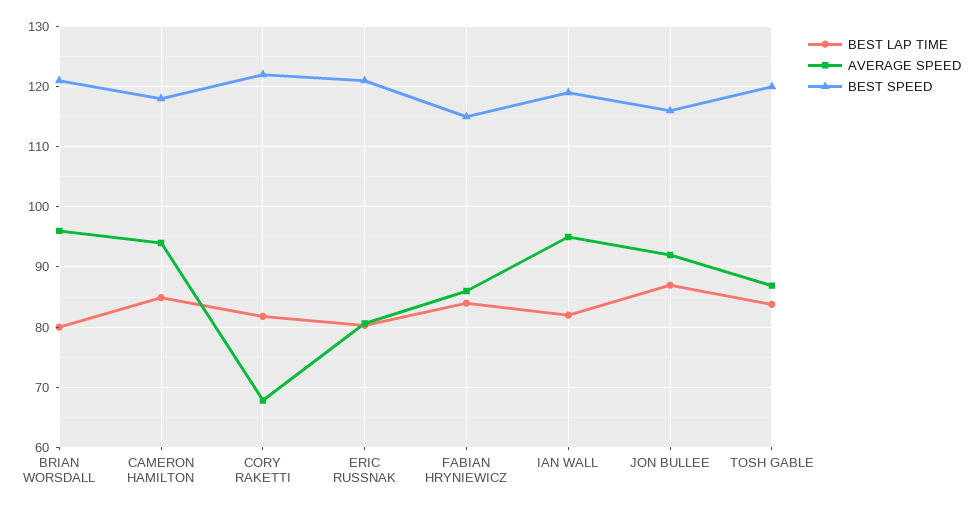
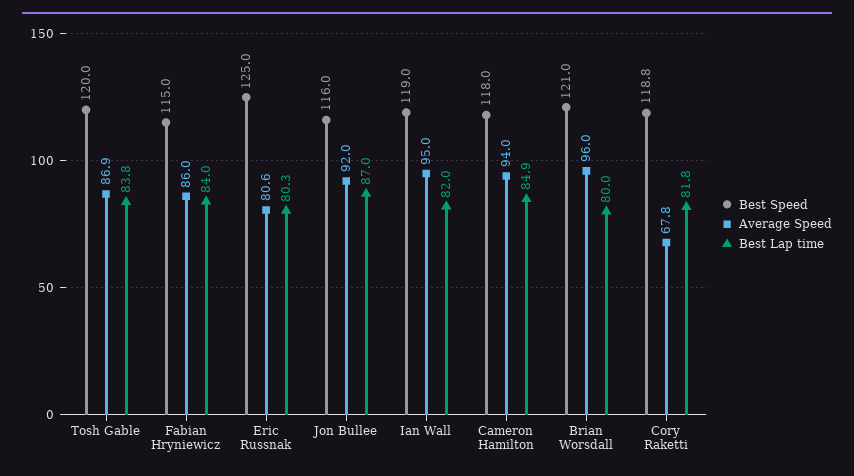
BEST SPEED, CORY RAKETTI: 122 -> 118.8
BEST SPEED, ERIC RUSSNAK: 121 -> 125

